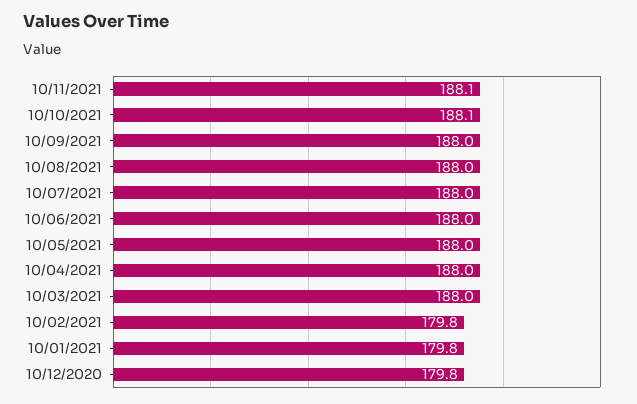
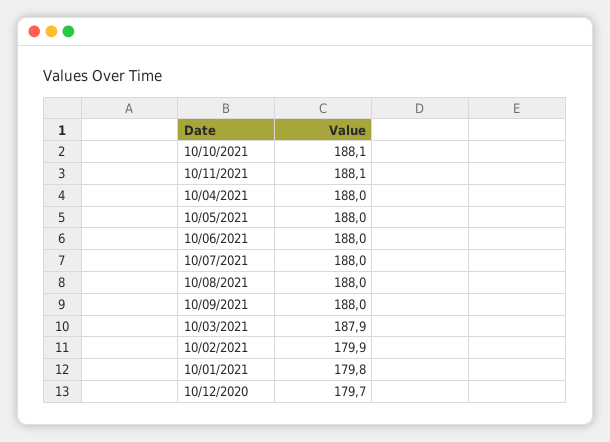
10/03/2021: 188 -> 187.9
10/02/2021: 179.8 -> 179.9
10/12/2020: 179.8 -> 179.7

